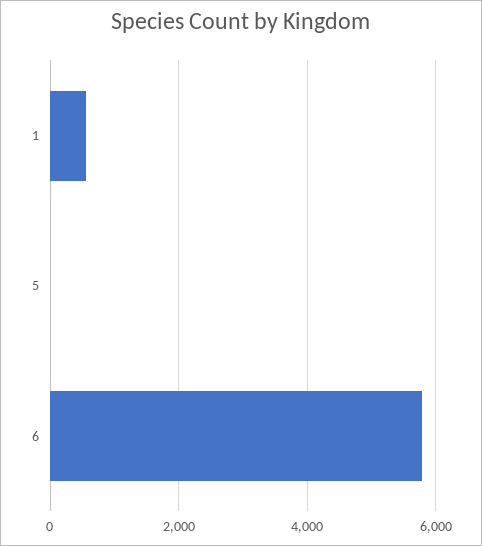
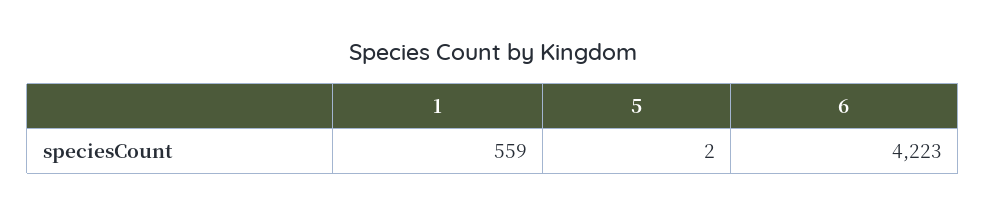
6: 5800 -> 4223

